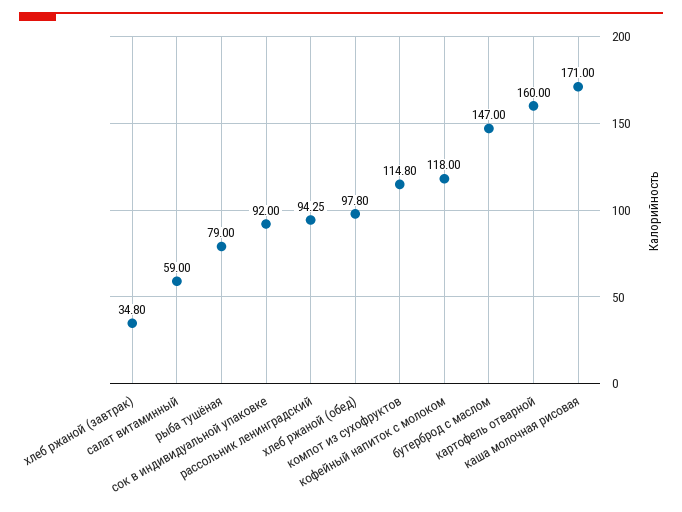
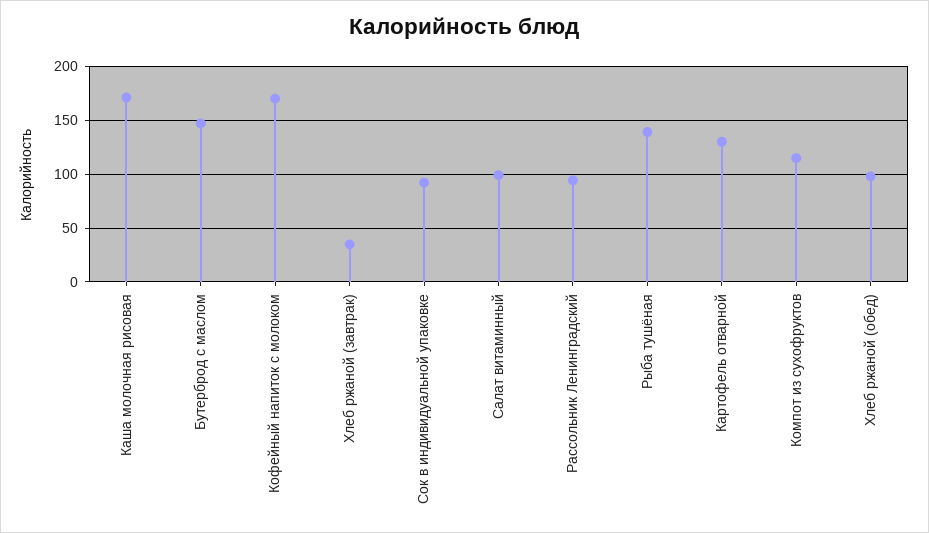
салат витаминный: 59 -> 100
рыба тушёная: 79 -> 140
кофейный напиток с молоком: 118 -> 170
картофель отварной: 160 -> 130

